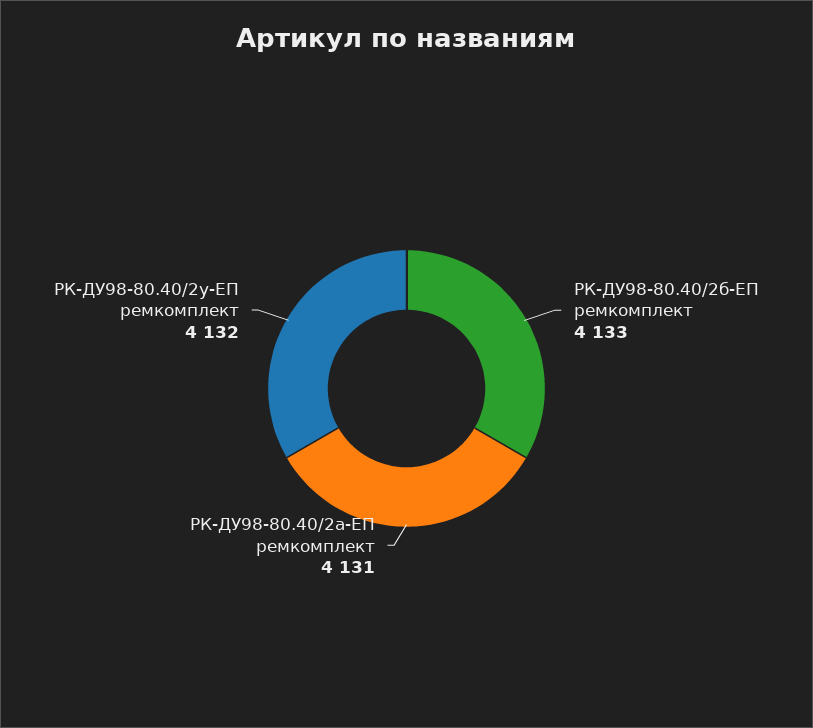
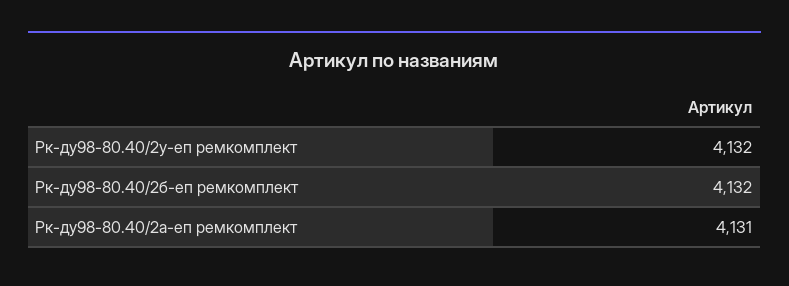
РК-ДУ98-80.40/2б-ЕП ремкомплект: 4133 -> 4132

